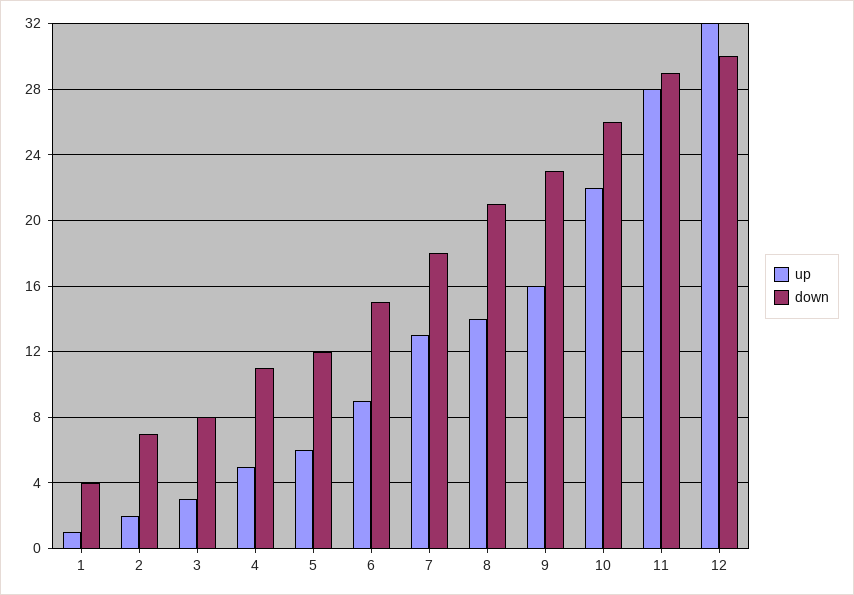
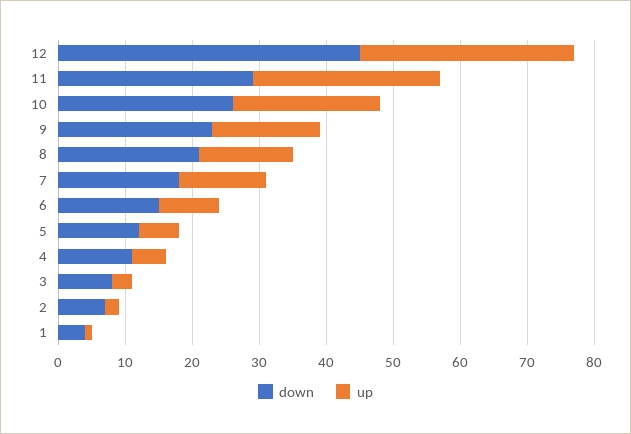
down, 12: 30 -> 45

